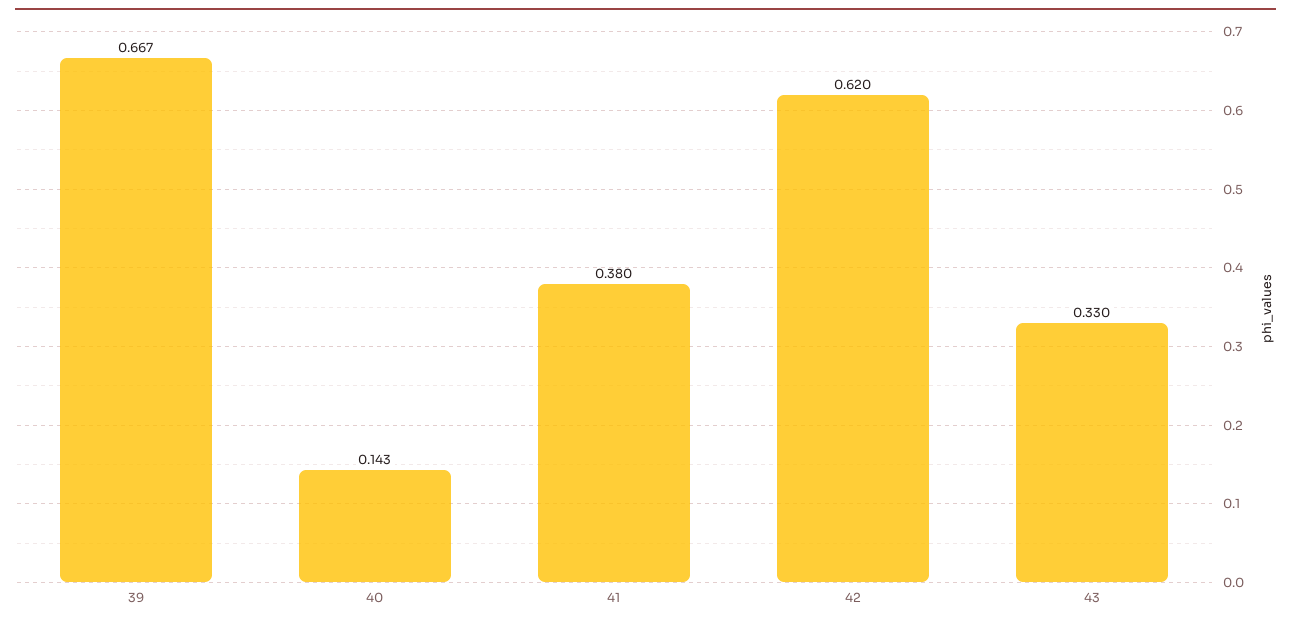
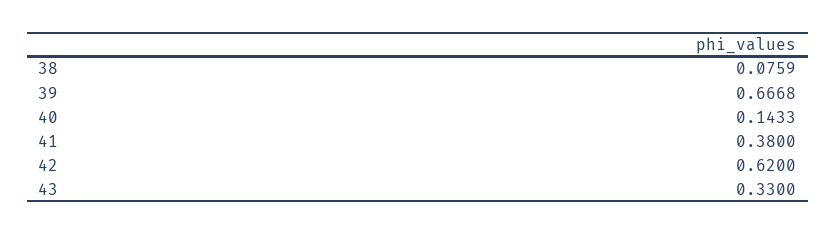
38: none -> 0.0759

